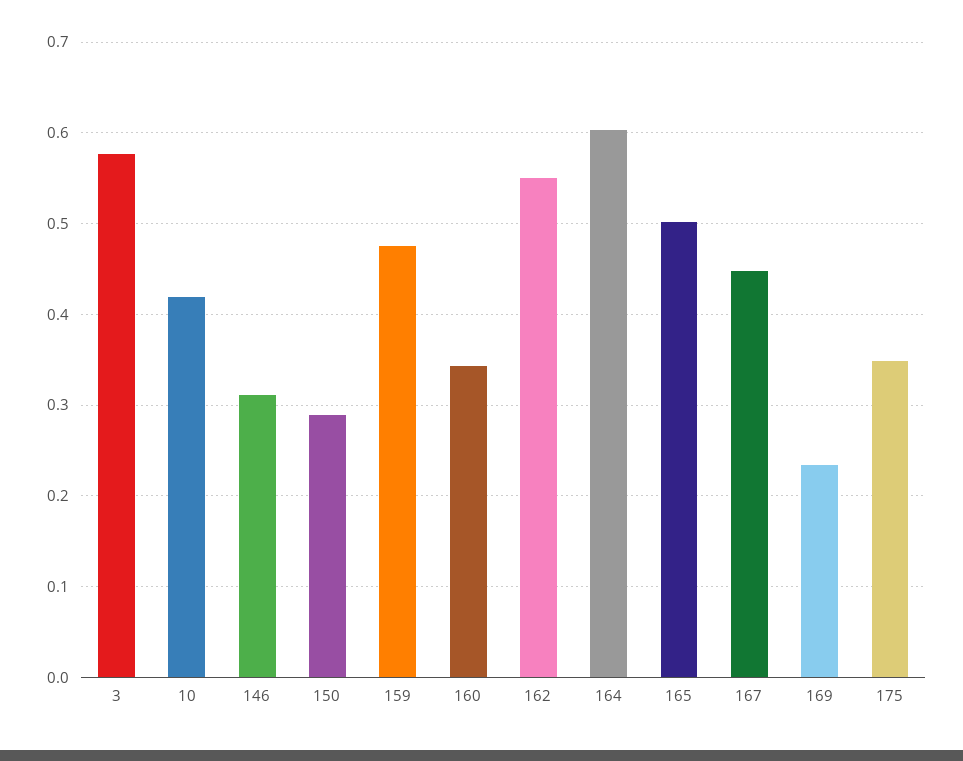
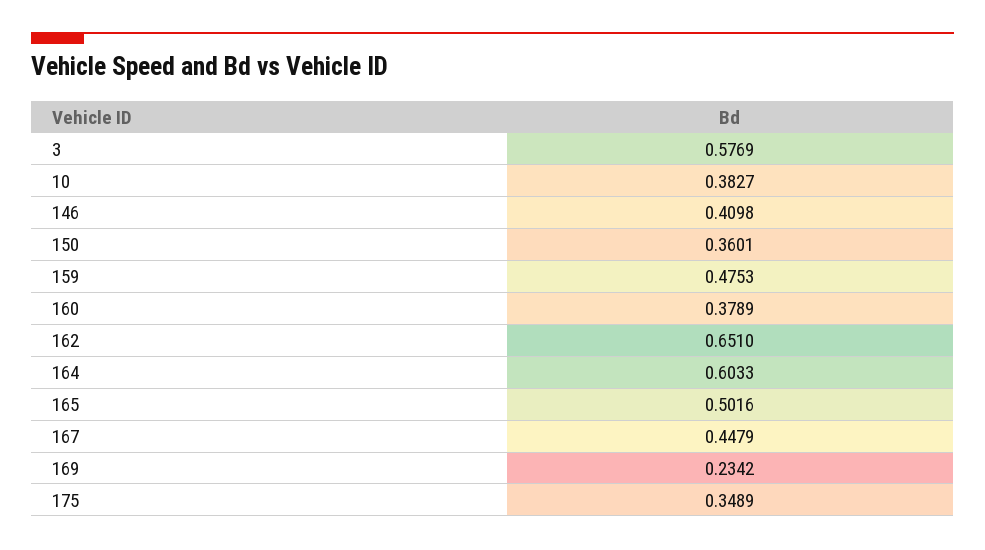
10: 0.42 -> 0.3827
146: 0.31 -> 0.4098
150: 0.29 -> 0.3601
160: 0.34 -> 0.3789
162: 0.55 -> 0.651

